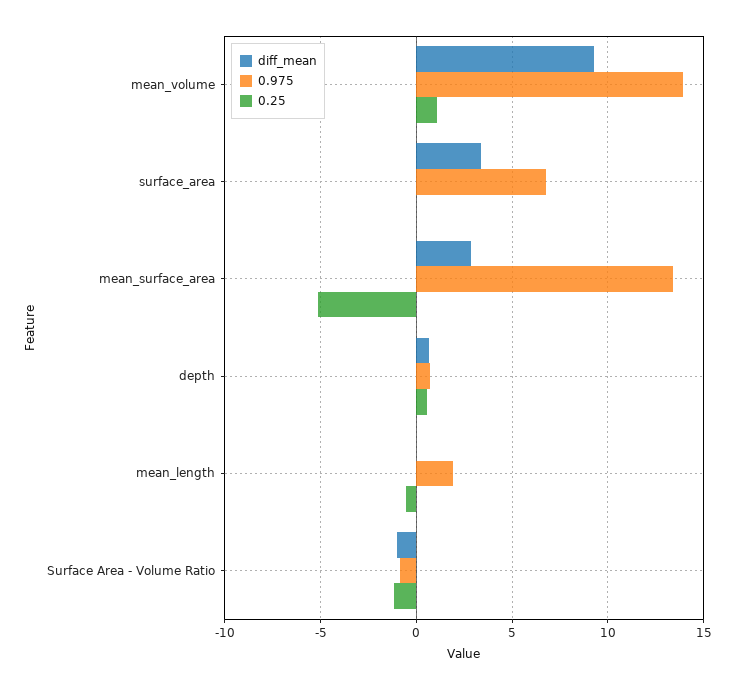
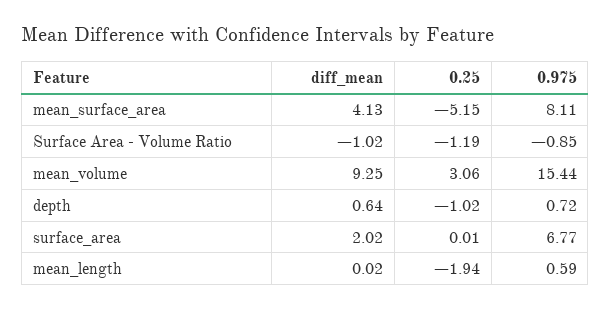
0.975, mean_volume: 14 -> 15.44
0.25, mean_volume: 1 -> 3.06
diff_mean, surface_area: 3.5 -> 2.02
diff_mean, mean_surface_area: 3 -> 4.13
0.975, mean_surface_area: 13.5 -> 8.11
0.25, depth: 0.5 -> -1.02
0.975, mean_length: 2 -> 0.59
0.25, mean_length: -0.5 -> -1.94

